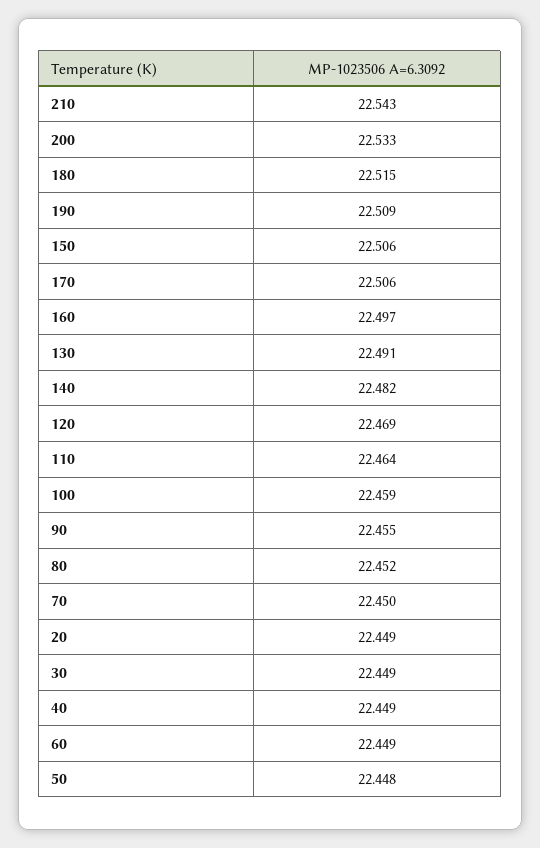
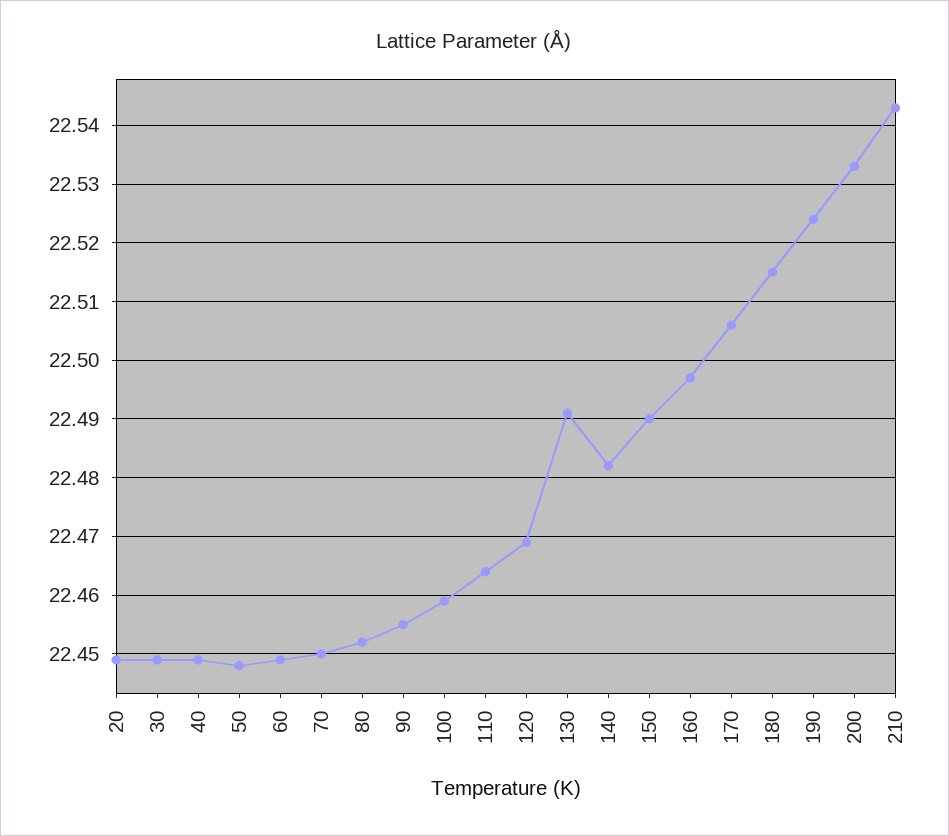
190: 22.509 -> 22.525
150: 22.506 -> 22.49

